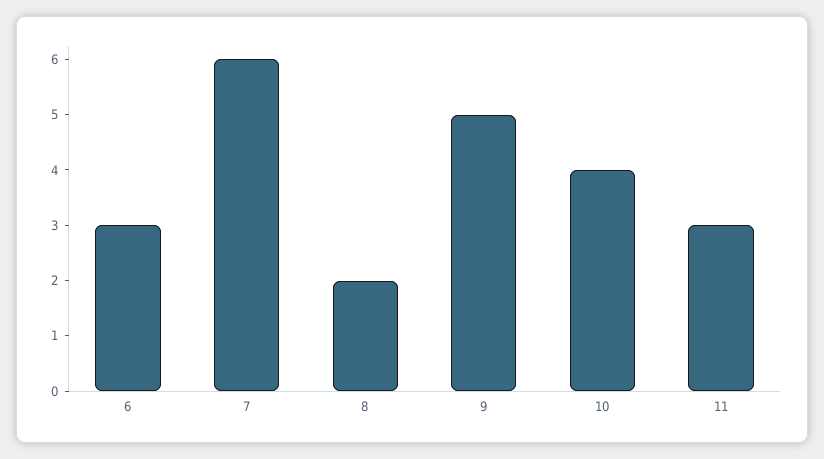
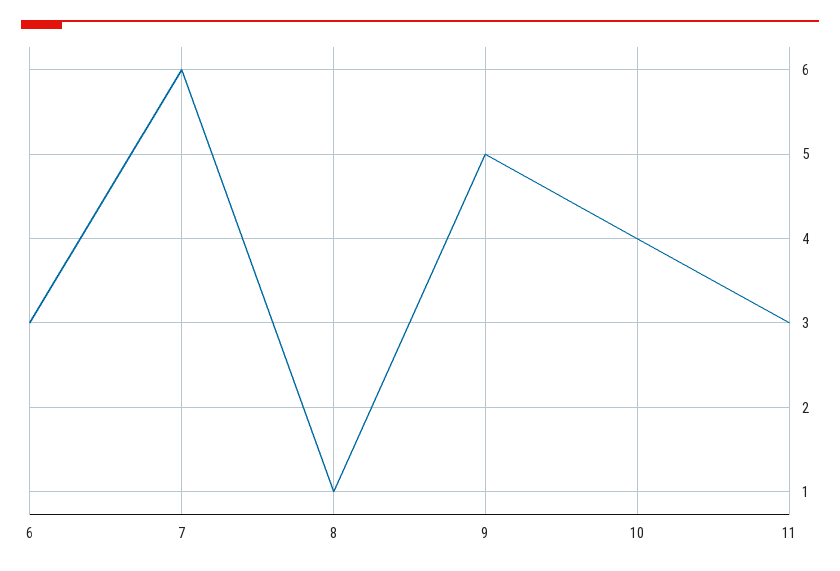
8: 2 -> 1

